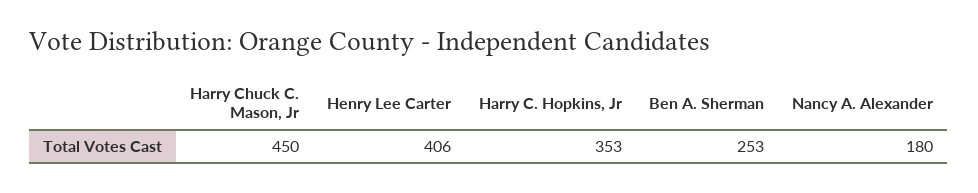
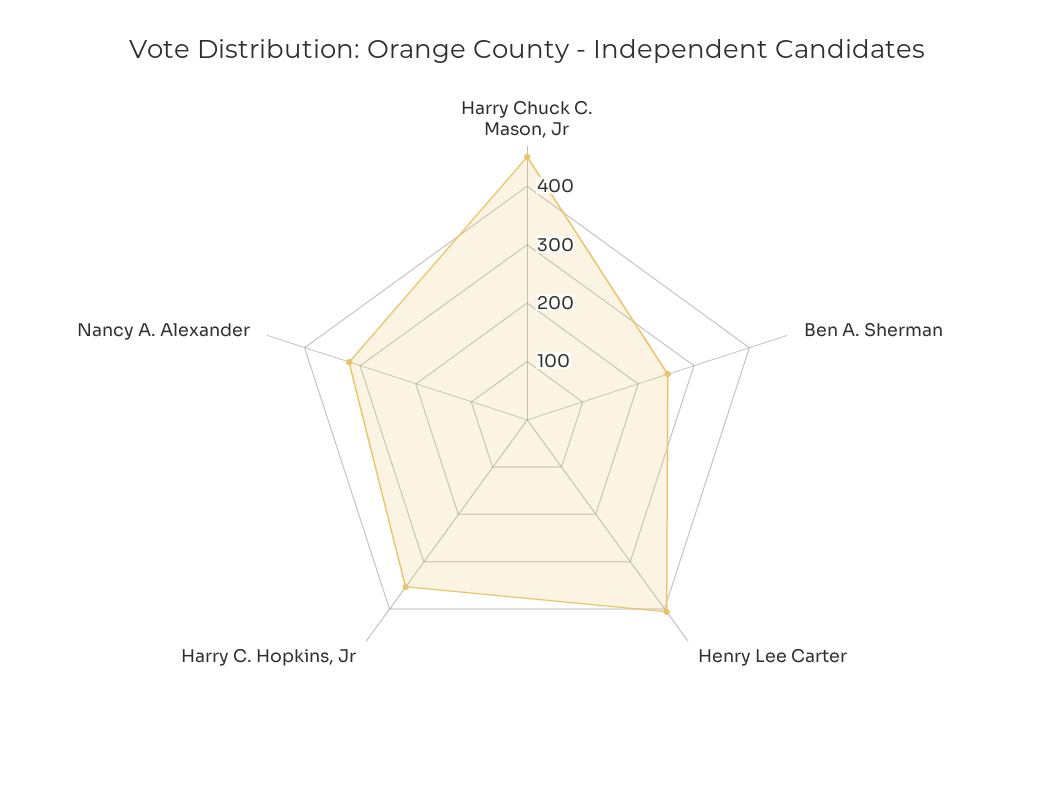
Nancy A. Alexander: 180 -> 320

